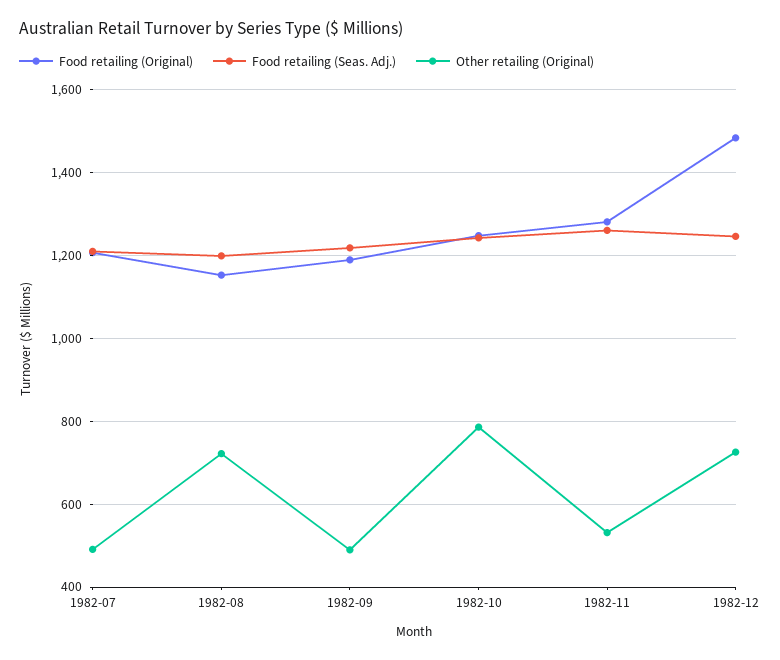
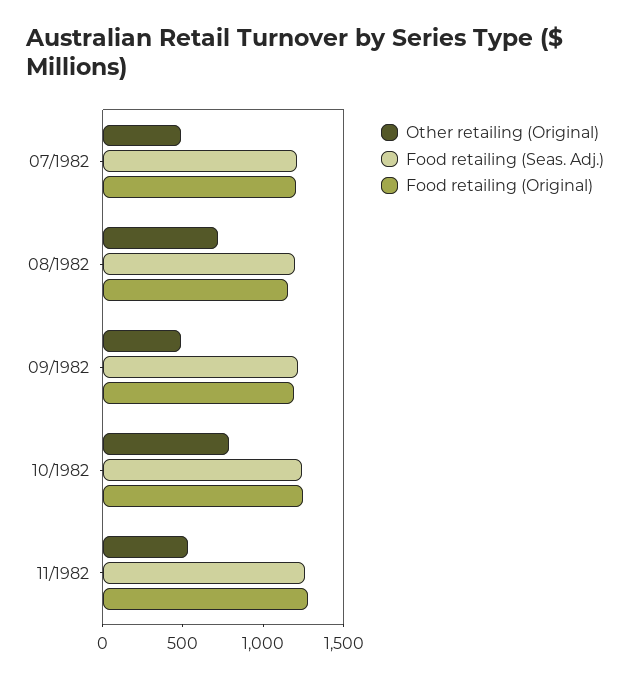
Food retailing (Original), 1982-12: 1480 -> none
Food retailing (Seas. Adj.), 1982-12: 1240 -> none
Other retailing (Original), 1982-12: 720 -> none

